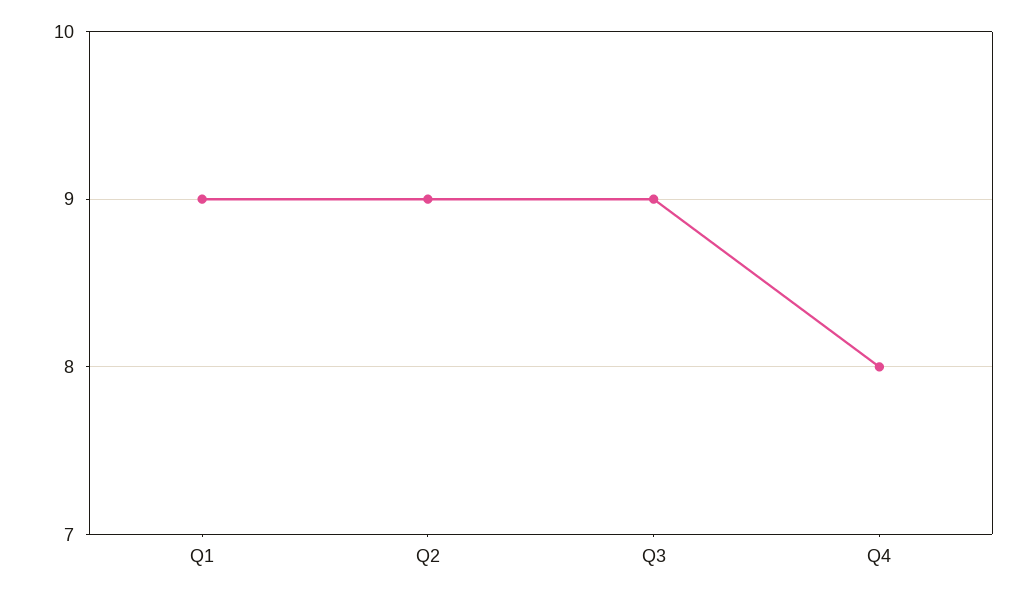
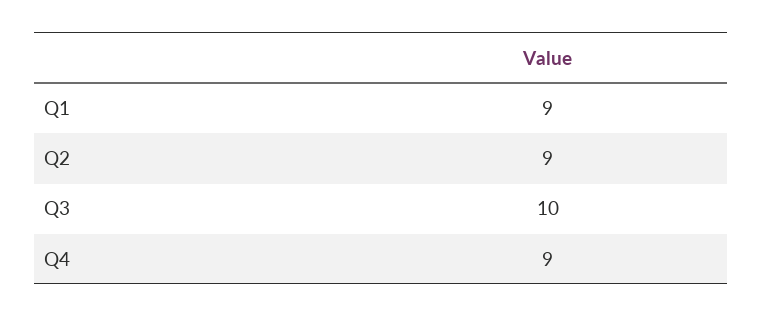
Q3: 9 -> 10
Q4: 8 -> 9

